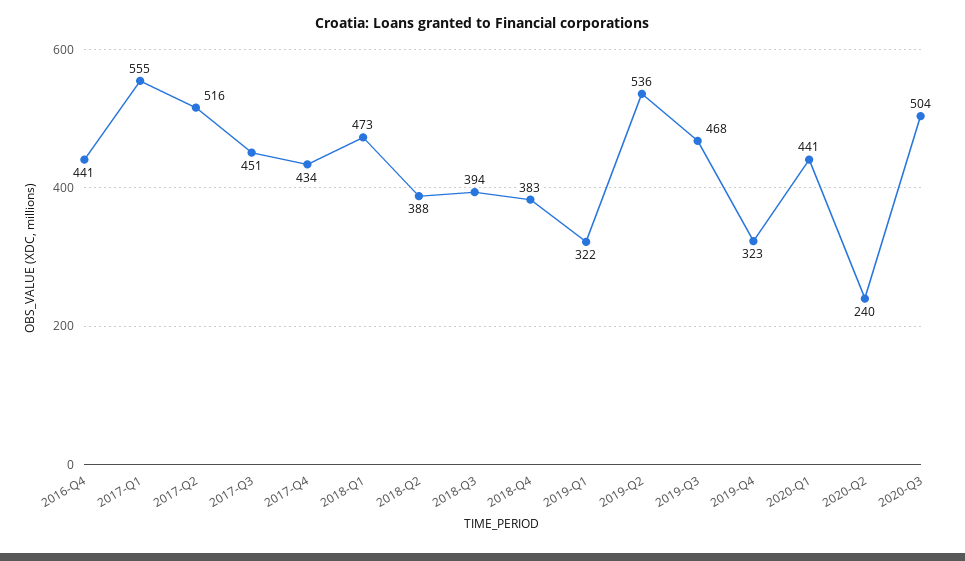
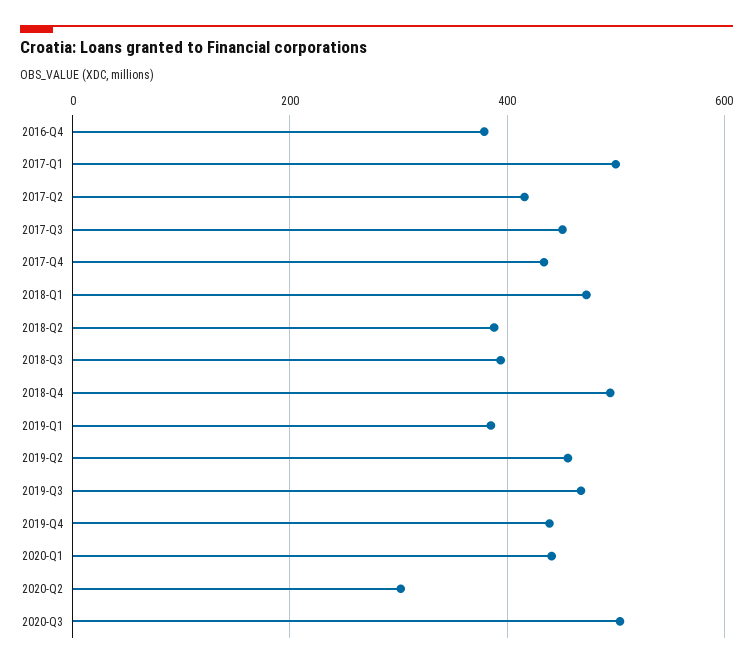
2016-Q4: 441 -> 380
2017-Q1: 555 -> 500
2017-Q2: 516 -> 420
2018-Q4: 383 -> 500
2019-Q1: 322 -> 380
2019-Q2: 536 -> 460
2019-Q4: 323 -> 440
2020-Q2: 240 -> 300

